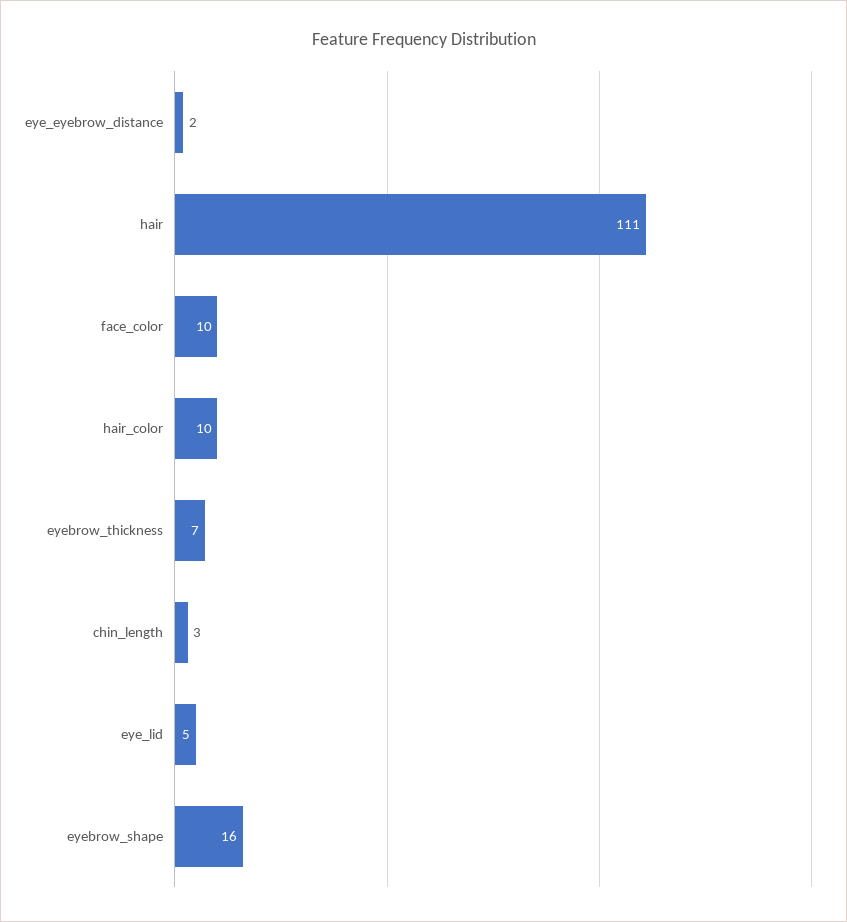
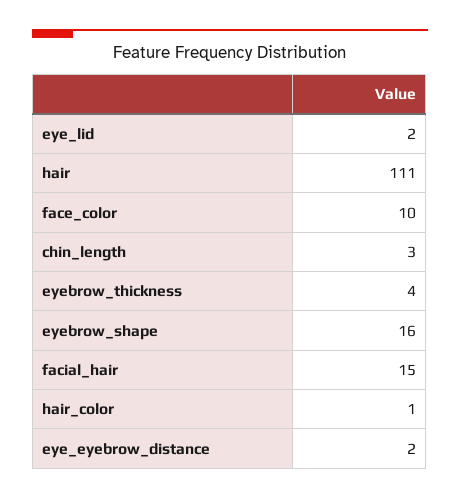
hair_color: 10 -> 1
eyebrow_thickness: 7 -> 4
eye_lid: 5 -> 2
facial_hair: none -> 15

